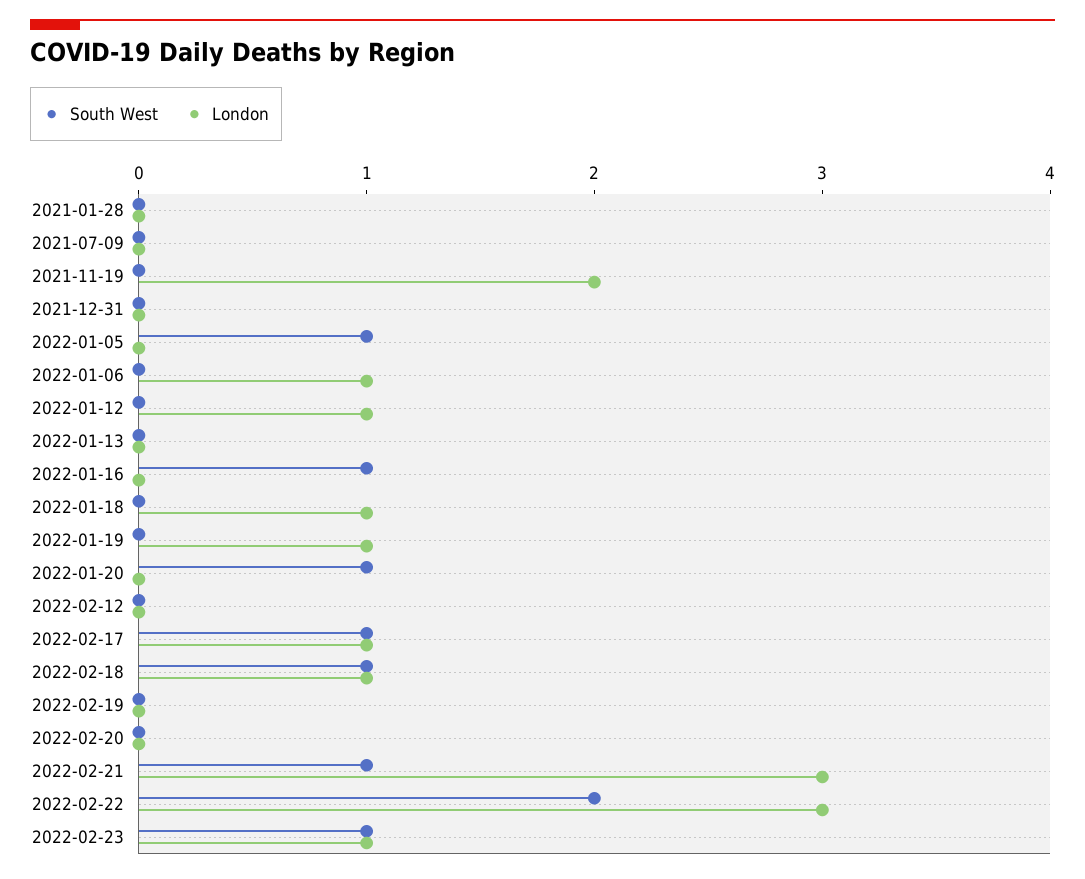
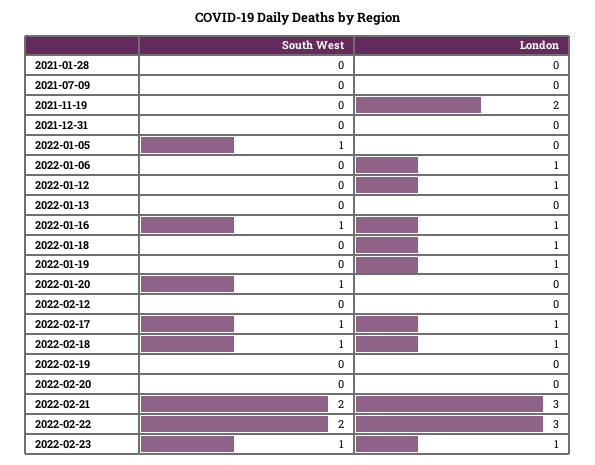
London, 2022-01-16: 0 -> 1
South West, 2022-02-21: 1 -> 2

